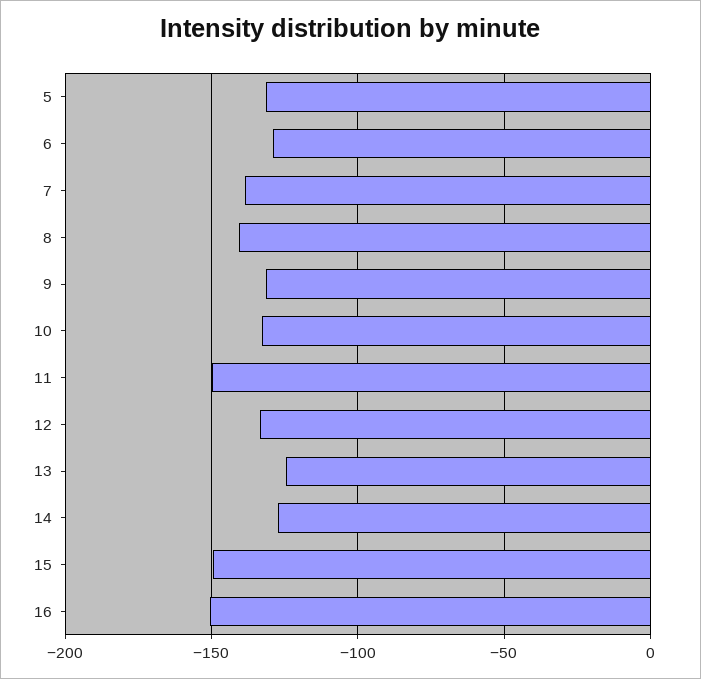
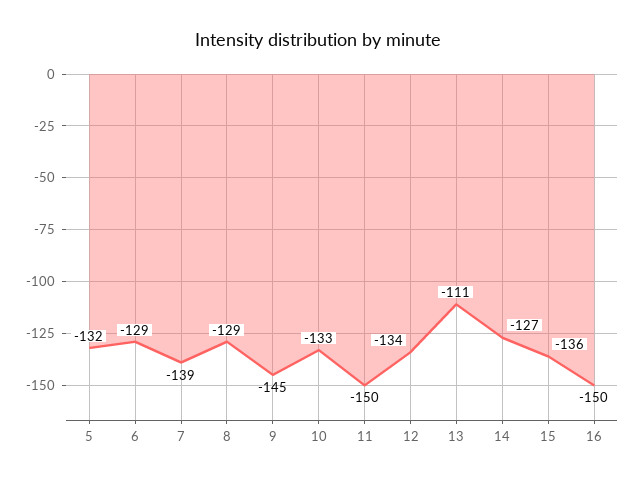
8: -140 -> -129
9: -130 -> -145
13: -125 -> -111
15: -150 -> -136

